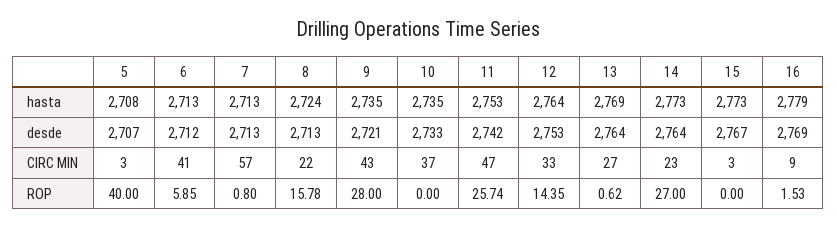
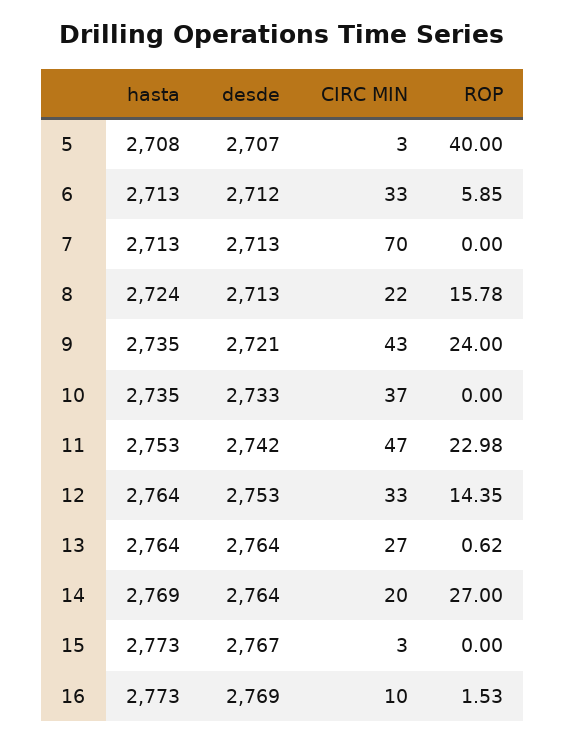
13, hasta: 2769 -> 2764
14, hasta: 2773 -> 2769
16, hasta: 2779 -> 2773
6, CIRC MIN: 41 -> 33
7, CIRC MIN: 57 -> 70
14, CIRC MIN: 23 -> 20
16, CIRC MIN: 9 -> 10
7, ROP: 0.8 -> 0
9, ROP: 28 -> 24
11, ROP: 25.74 -> 22.98

